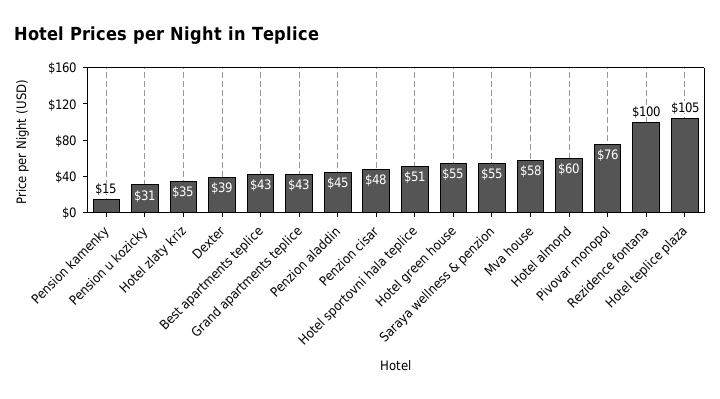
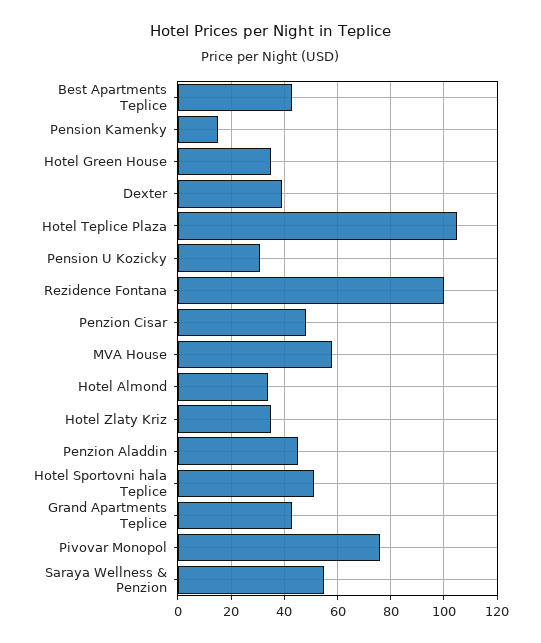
Hotel green house: 55 -> 35
Hotel almond: 60 -> 35

